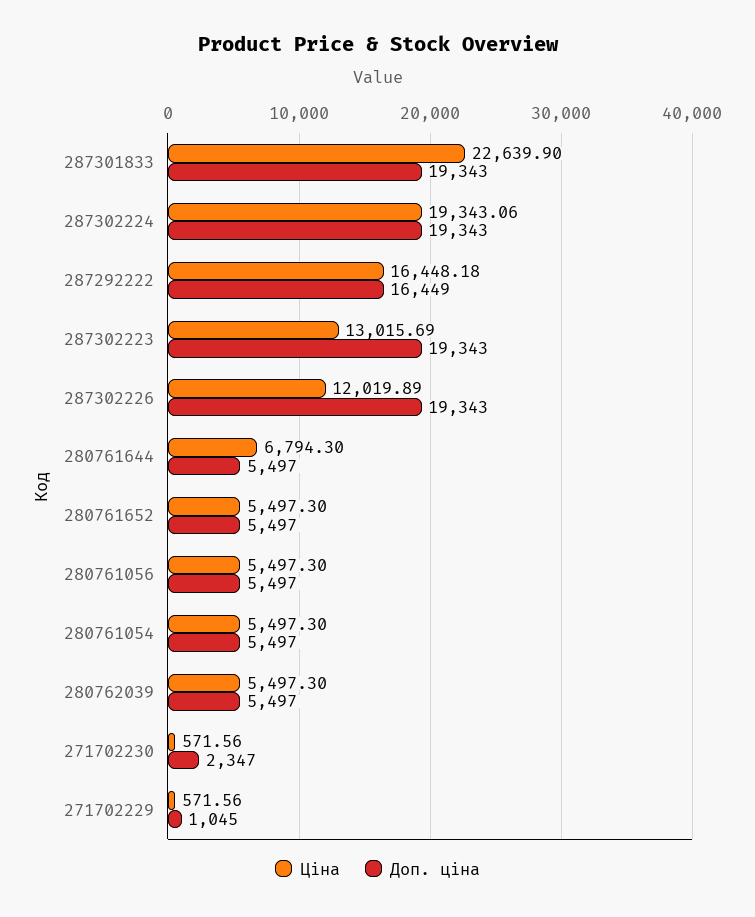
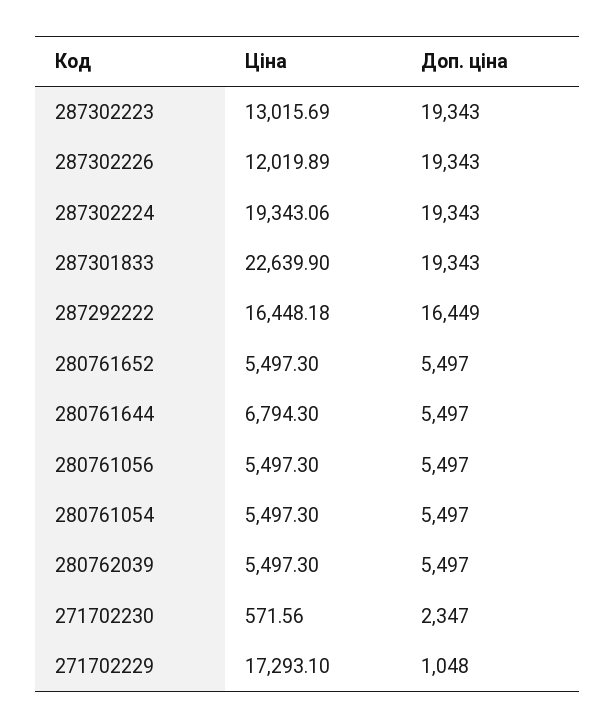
Ціна, 271702229: 571.56 -> 17293.1
Доп. ціна, 271702229: 1045 -> 1048

